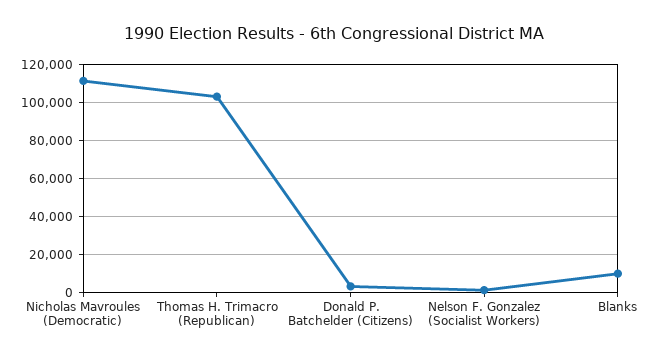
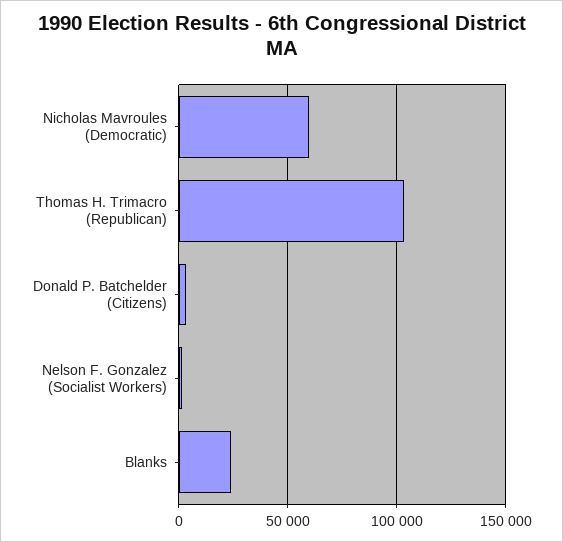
Nicholas Mavroules (Democratic): 110000 -> 60000
Blanks: 10000 -> 25000

